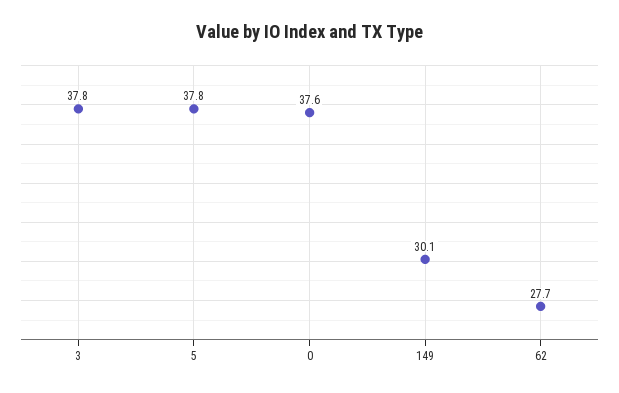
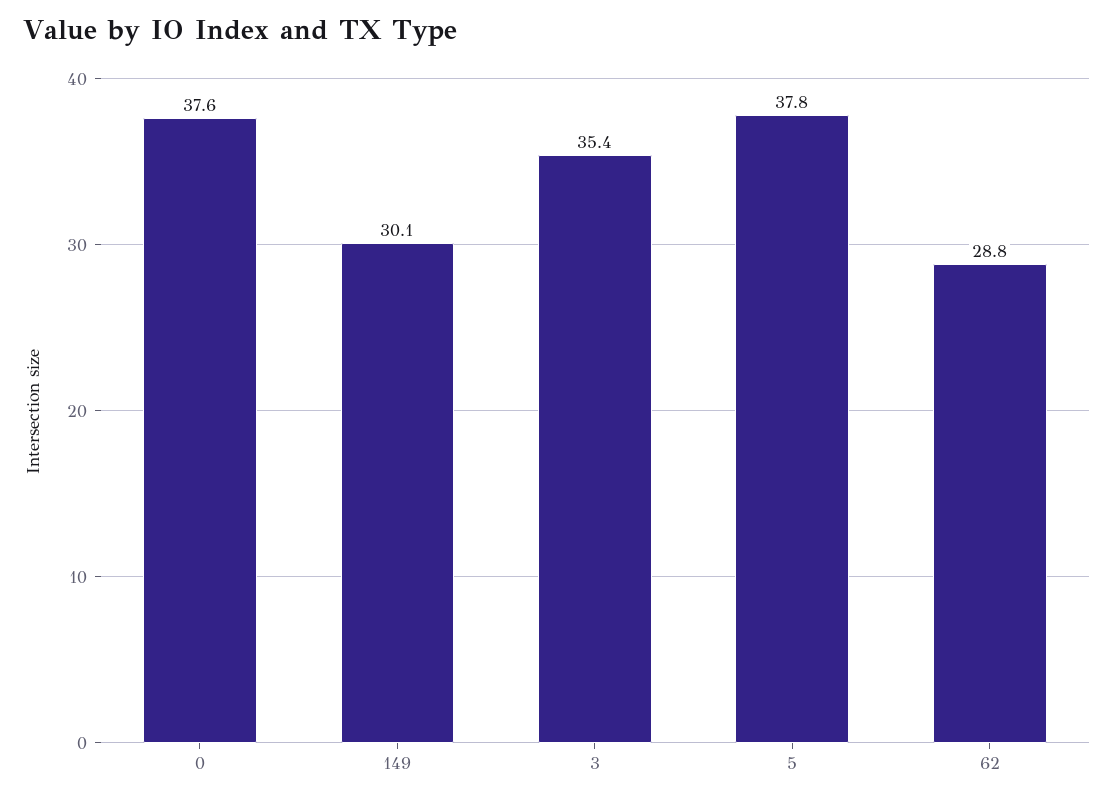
3: 37.8 -> 35.4
62: 27.7 -> 28.8

